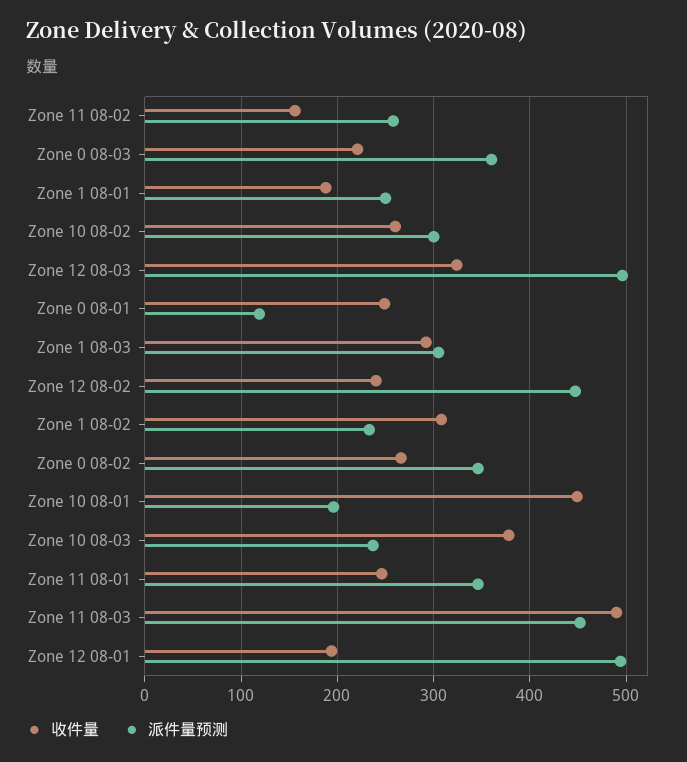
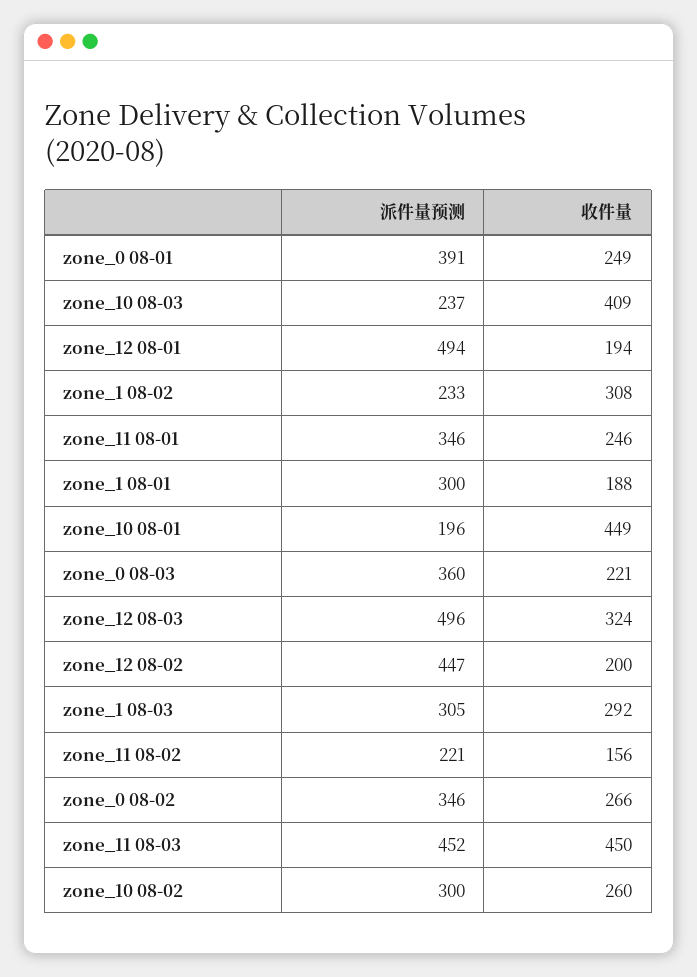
派件量预测, Zone 11 08-02: 260 -> 221
派件量预测, Zone 1 08-01: 250 -> 300
派件量预测, Zone 0 08-01: 120 -> 391
收件量, Zone 12 08-02: 240 -> 200
收件量, Zone 10 08-03: 380 -> 409
收件量, Zone 11 08-03: 490 -> 450

